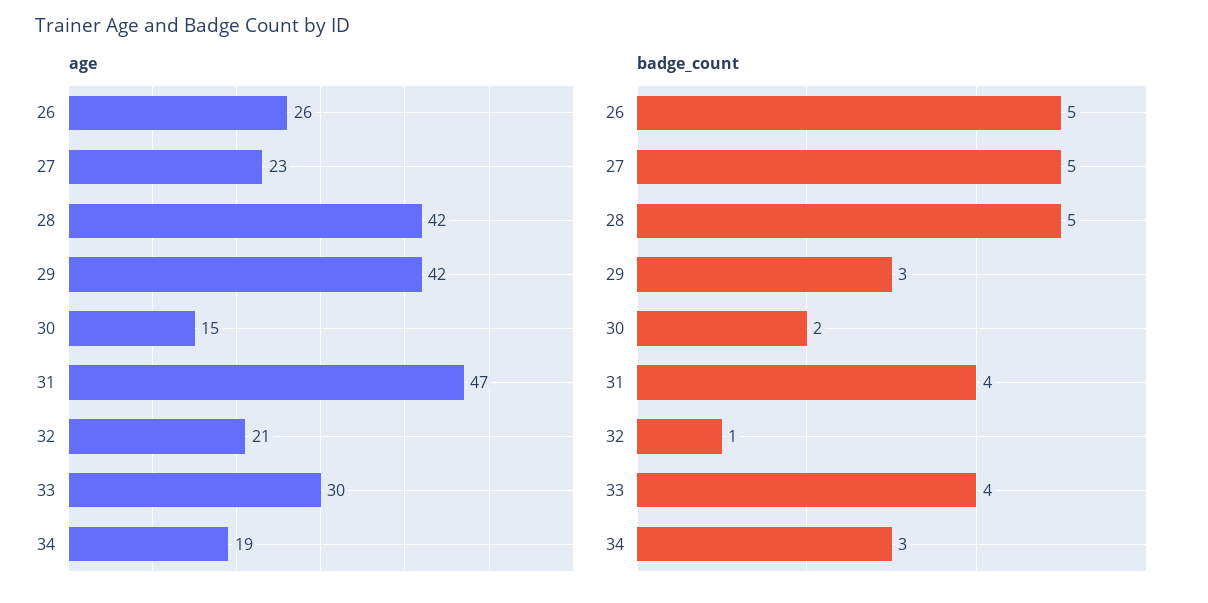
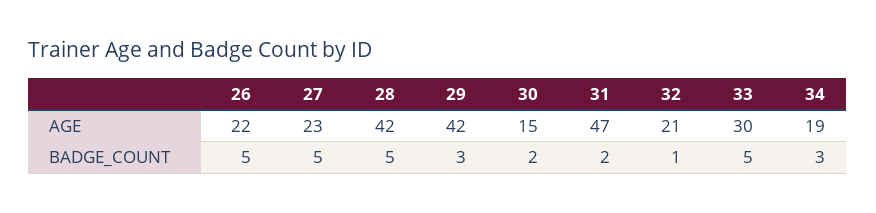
age, 26: 26 -> 22
badge_count, 31: 4 -> 2
badge_count, 33: 4 -> 5

